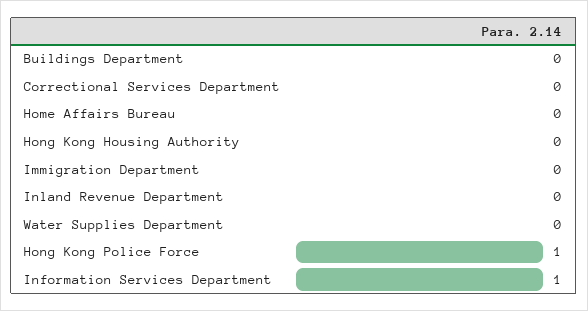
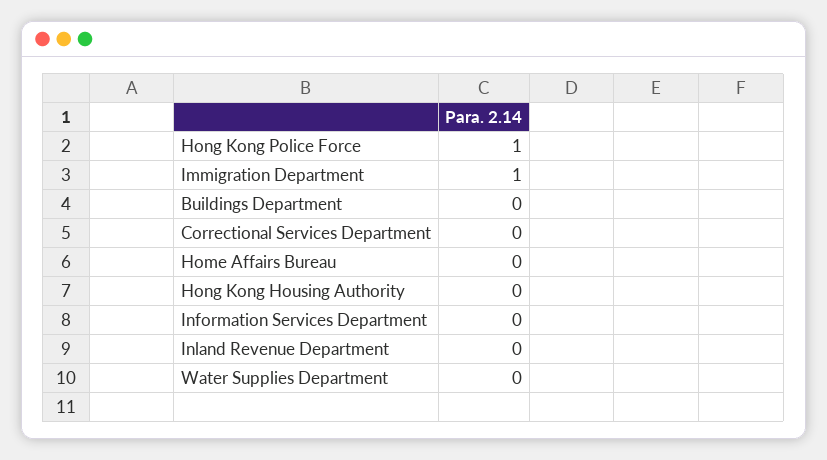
Immigration Department: 0 -> 1
Information Services Department: 1 -> 0

